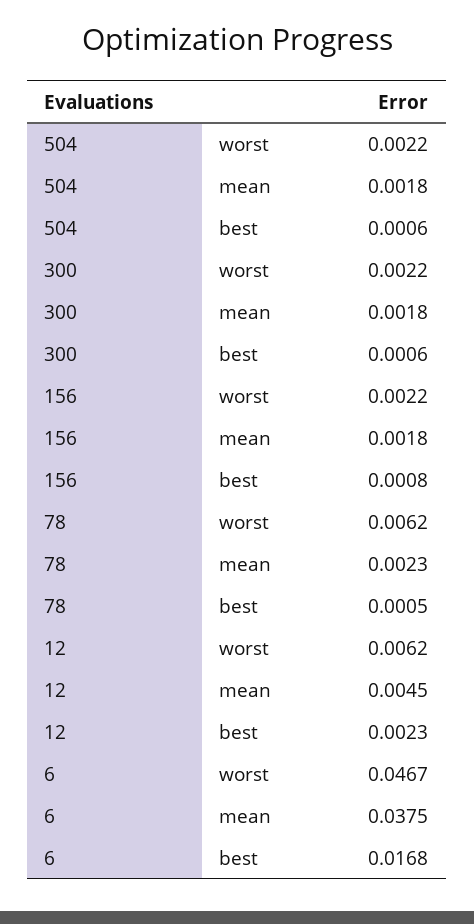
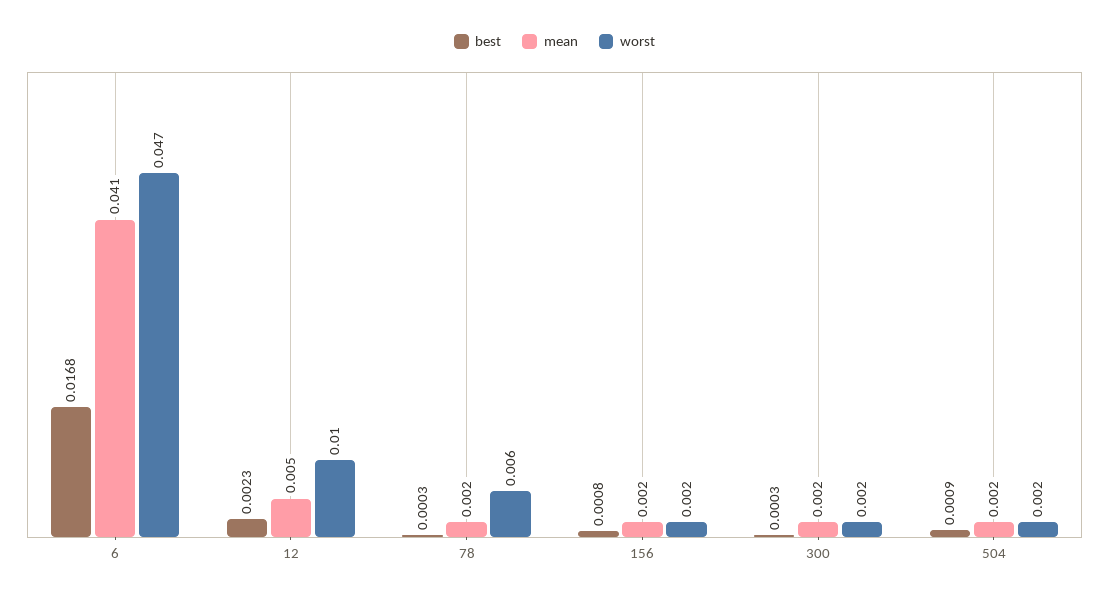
best, 504: 0.0006 -> 0.0009
best, 300: 0.0006 -> 0.0003
best, 78: 0.0005 -> 0.0003
worst, 12: 0.0062 -> 0.01
mean, 6: 0.0375 -> 0.041

